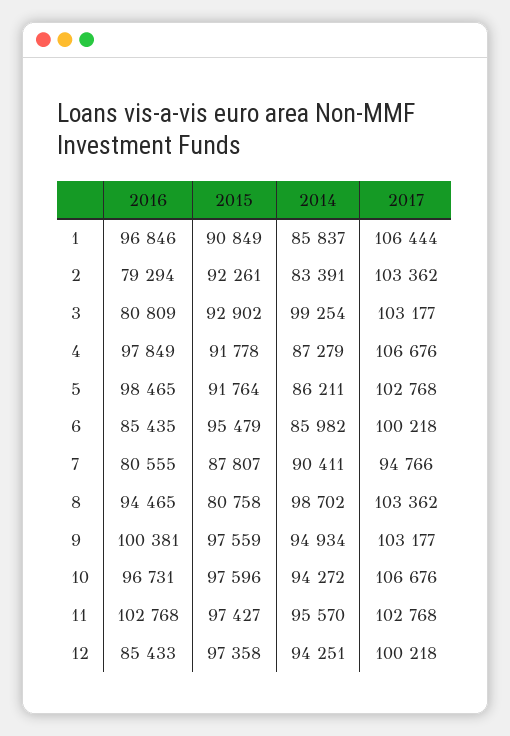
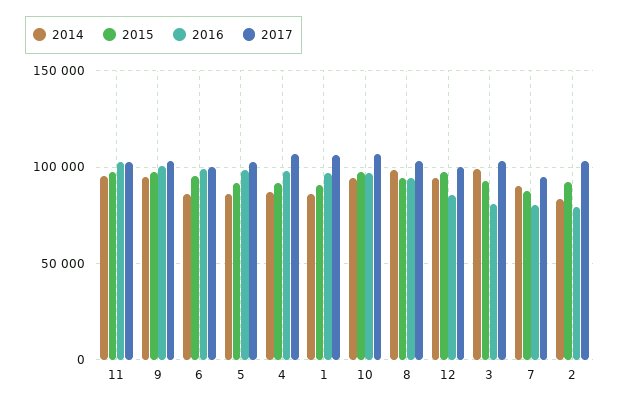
2016, 6: 85435 -> 100000
2015, 8: 80758 -> 95000

